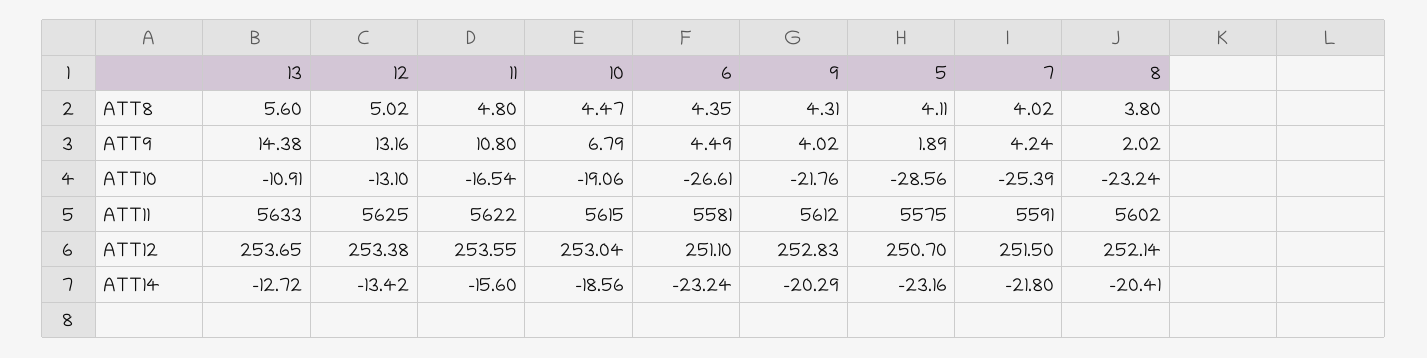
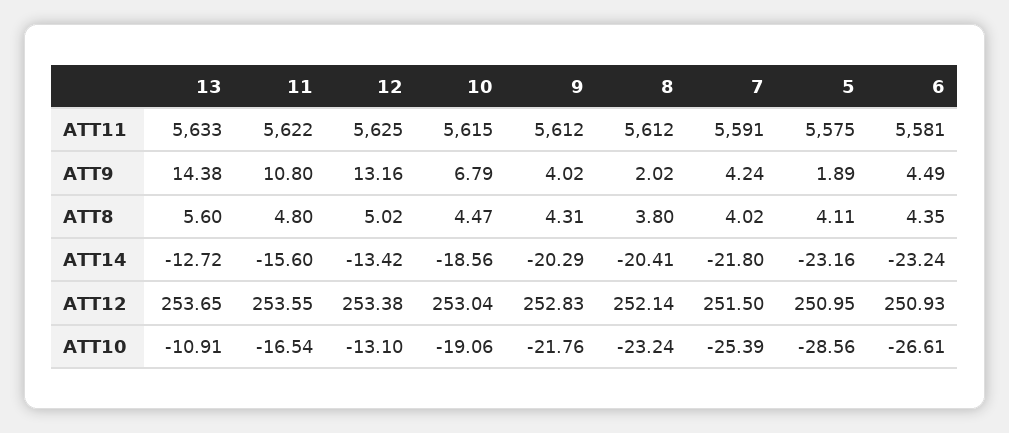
8, ATT11: 5602 -> 5612
6, ATT12: 251.1 -> 250.93
5, ATT12: 250.7 -> 250.95

